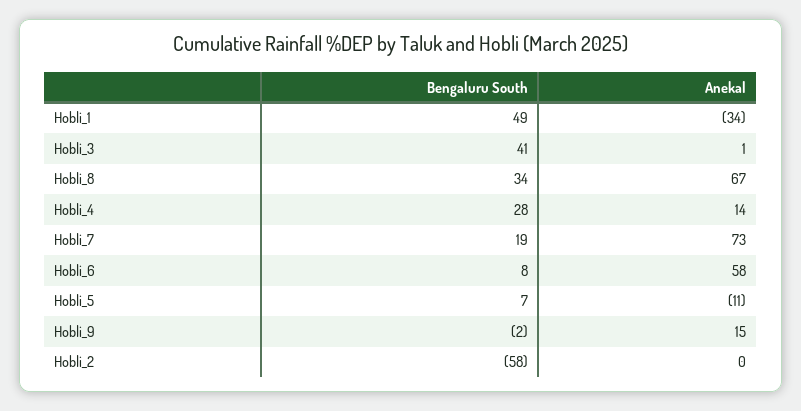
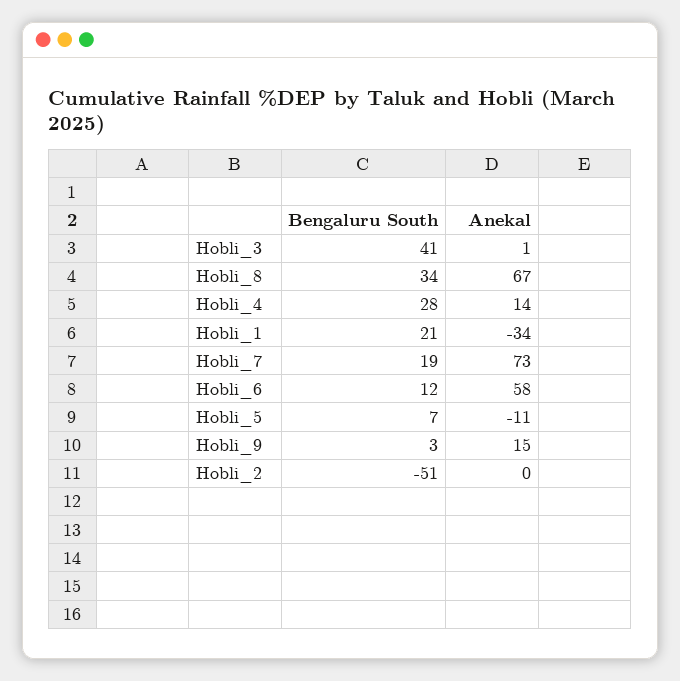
Bengaluru South, Hobli_1: 49 -> 21
Bengaluru South, Hobli_6: 8 -> 12
Bengaluru South, Hobli_9: -2 -> 3
Bengaluru South, Hobli_2: -58 -> -51

